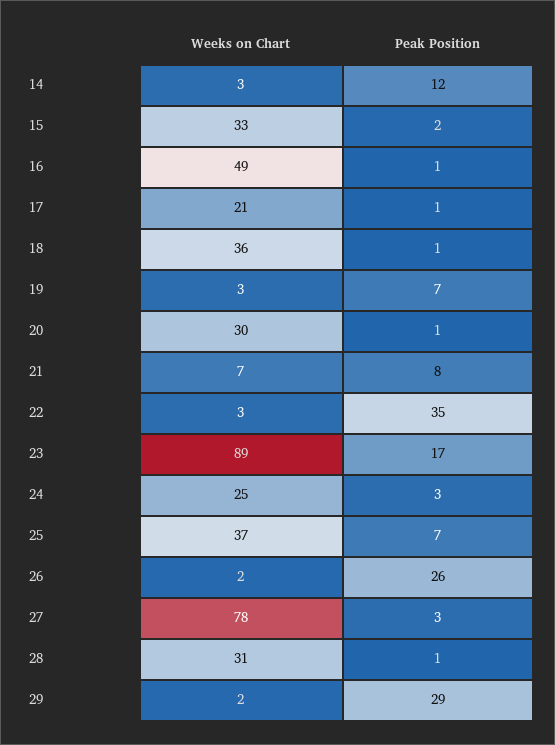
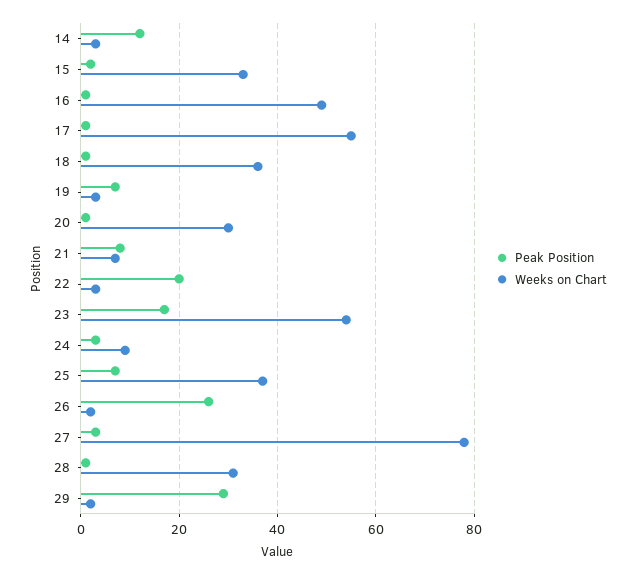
Weeks on Chart, 17: 21 -> 55
Peak Position, 22: 35 -> 20
Weeks on Chart, 23: 89 -> 55
Weeks on Chart, 24: 25 -> 10

